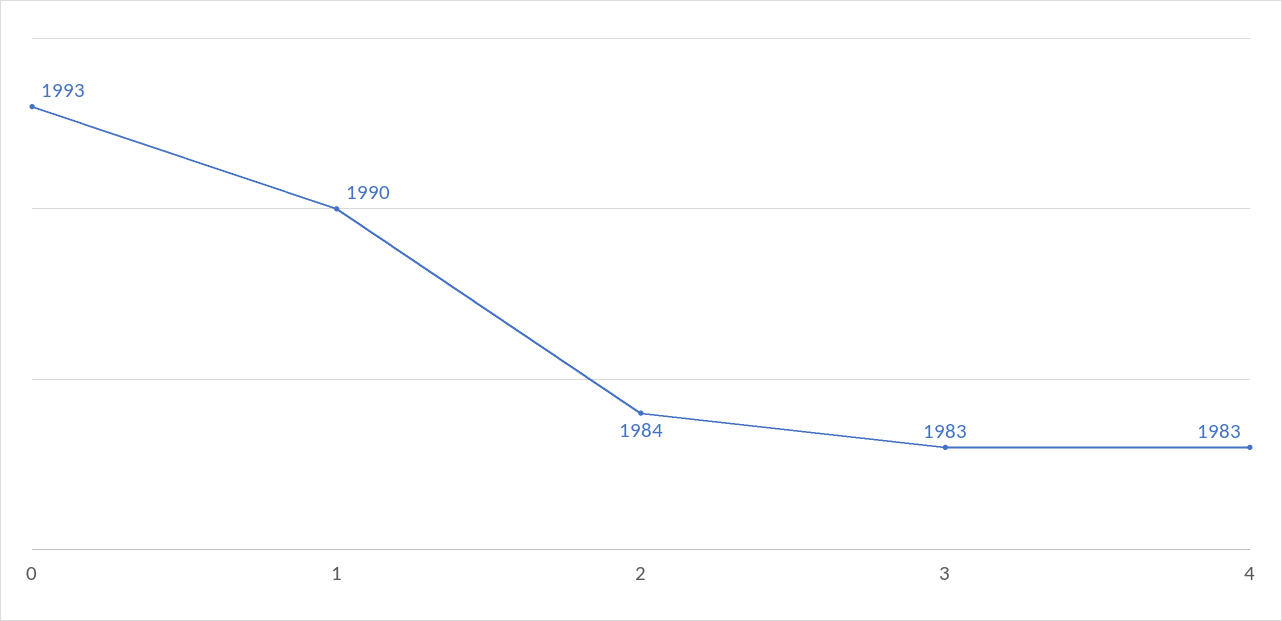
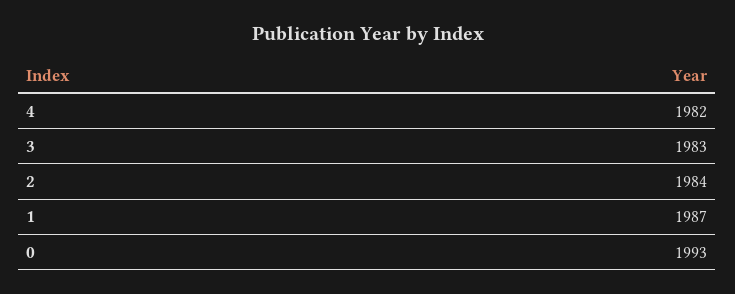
1: 1990 -> 1987
4: 1983 -> 1982

